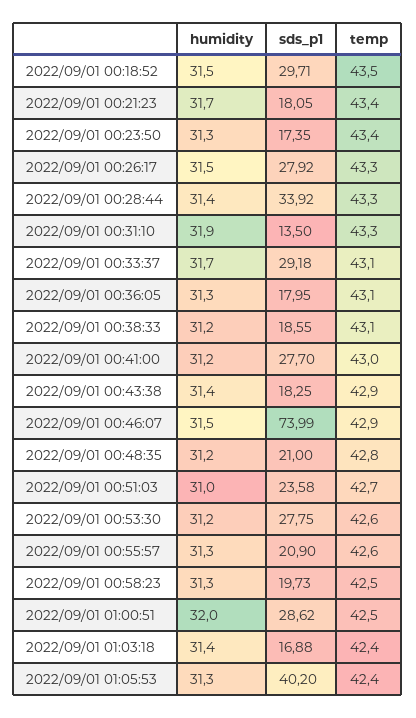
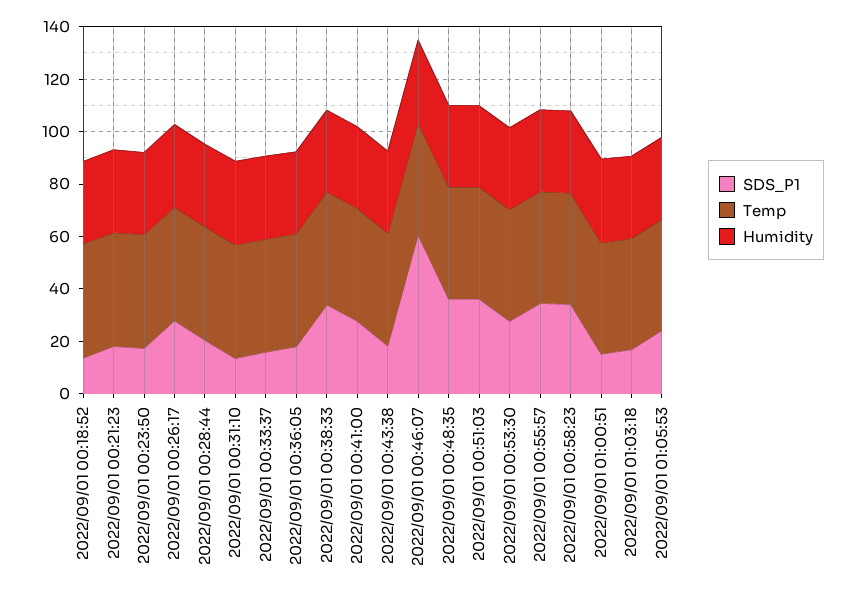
sds_p1, 2022/09/01 00:18:52: 29.71 -> 15
sds_p1, 2022/09/01 00:28:44: 33.92 -> 20
sds_p1, 2022/09/01 00:33:37: 29.18 -> 15
sds_p1, 2022/09/01 00:38:33: 18.55 -> 35
sds_p1, 2022/09/01 00:46:07: 73.99 -> 60
sds_p1, 2022/09/01 00:48:35: 21 -> 35
sds_p1, 2022/09/01 00:51:03: 23.58 -> 35
sds_p1, 2022/09/01 00:55:57: 20.9 -> 35
sds_p1, 2022/09/01 00:58:23: 19.73 -> 35
sds_p1, 2022/09/01 01:00:51: 28.62 -> 15
sds_p1, 2022/09/01 01:05:53: 40.2 -> 25

